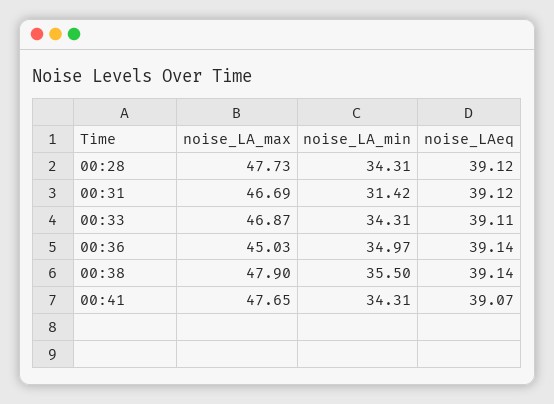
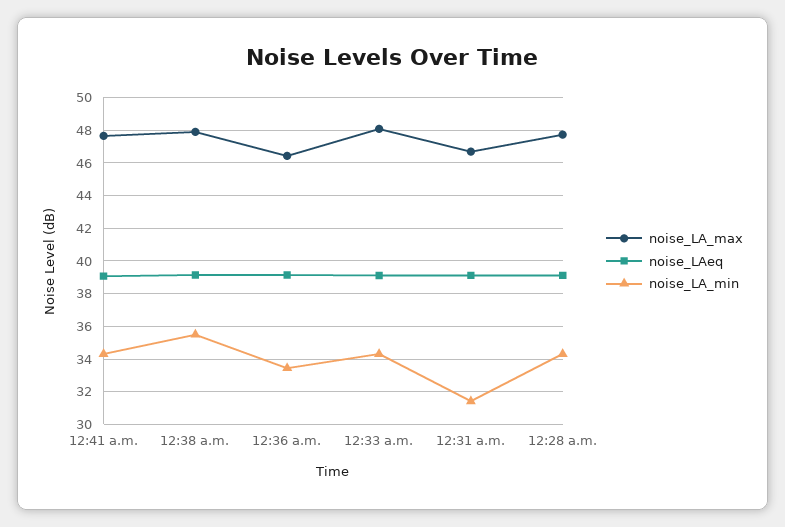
noise_LA_max, 00:33: 46.87 -> 48
noise_LA_max, 00:36: 45.03 -> 46.5
noise_LA_min, 00:36: 34.97 -> 33.5

